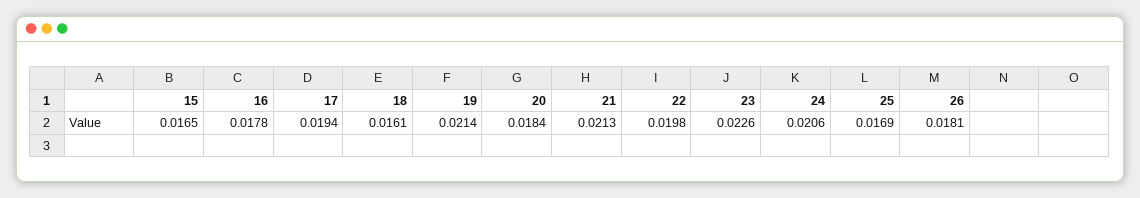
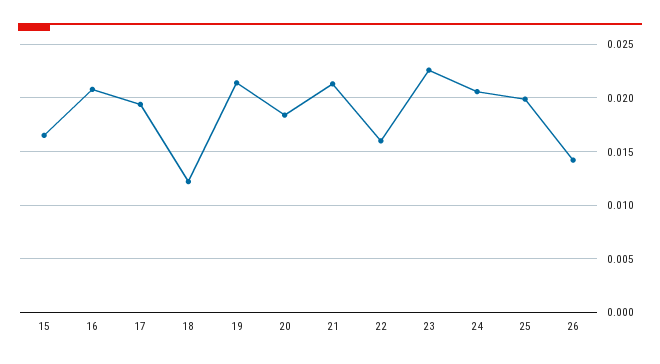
16: 0.0178 -> 0.021
18: 0.0161 -> 0.012
22: 0.0198 -> 0.016
25: 0.0169 -> 0.02
26: 0.0181 -> 0.014

